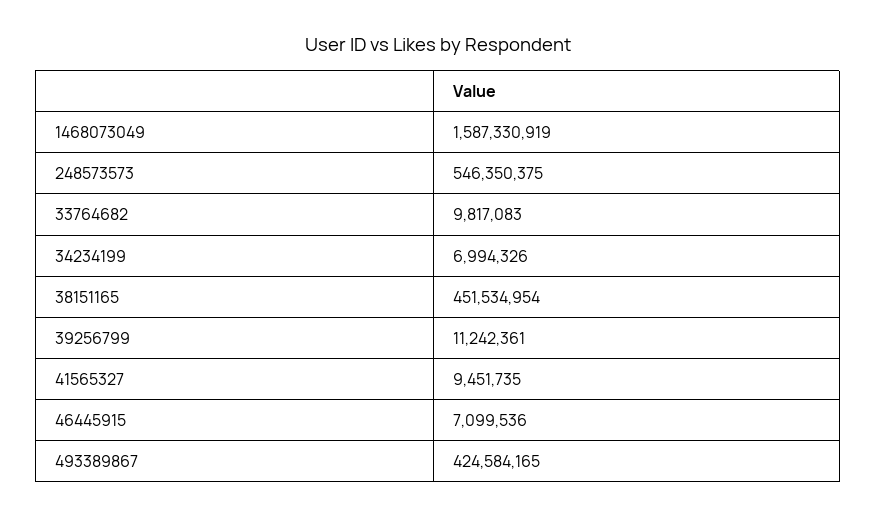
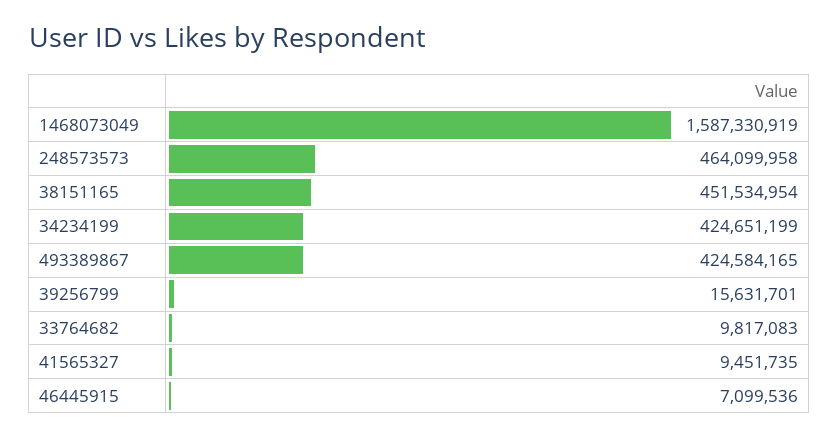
248573573: 546350375 -> 464099958
34234199: 6994326 -> 424651199
39256799: 11242361 -> 15631701

